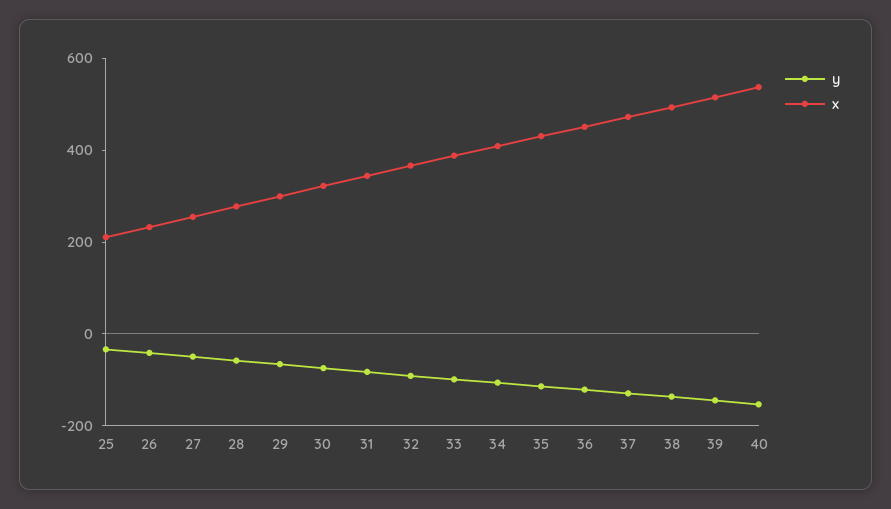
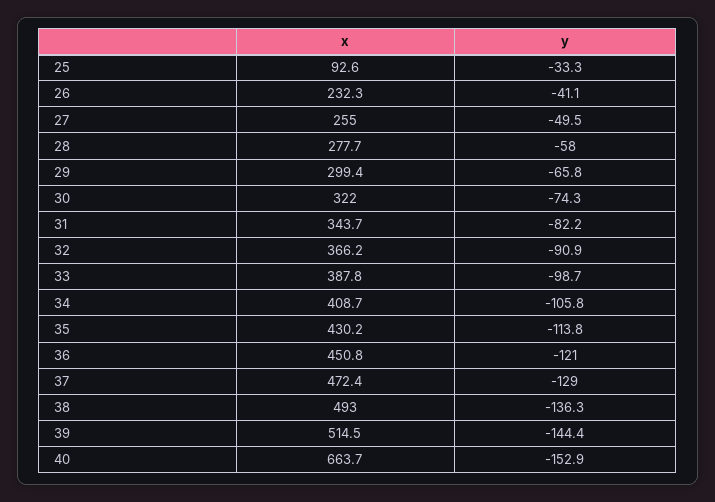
x, 25: 200 -> 92.6
x, 40: 550 -> 663.7

